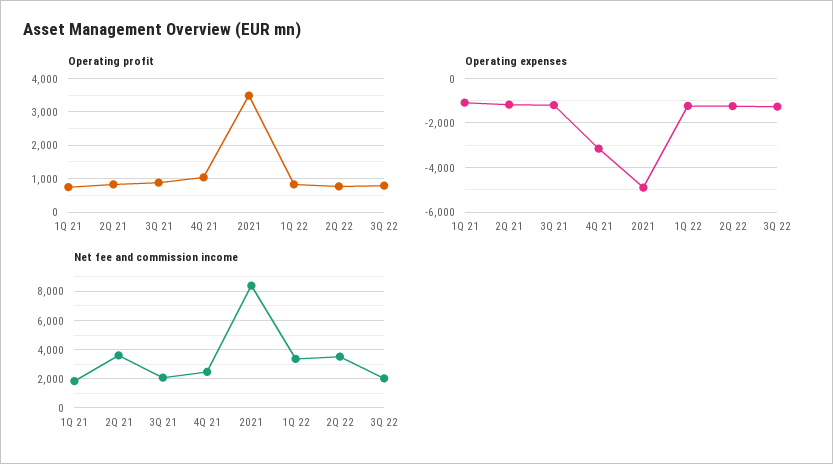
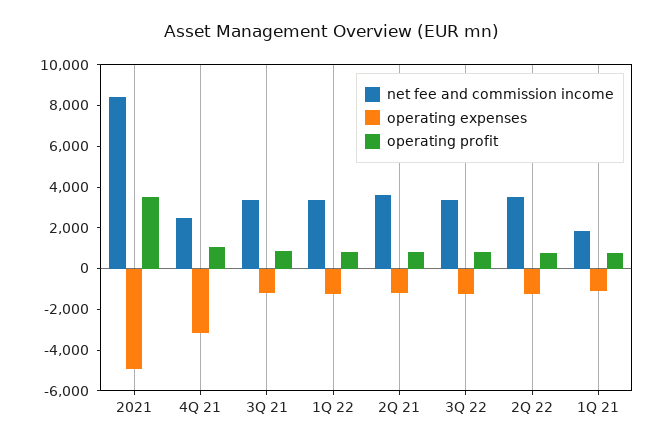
Net fee and commission income, 3Q 21: 2000 -> 3500
Net fee and commission income, 3Q 22: 2000 -> 3500

